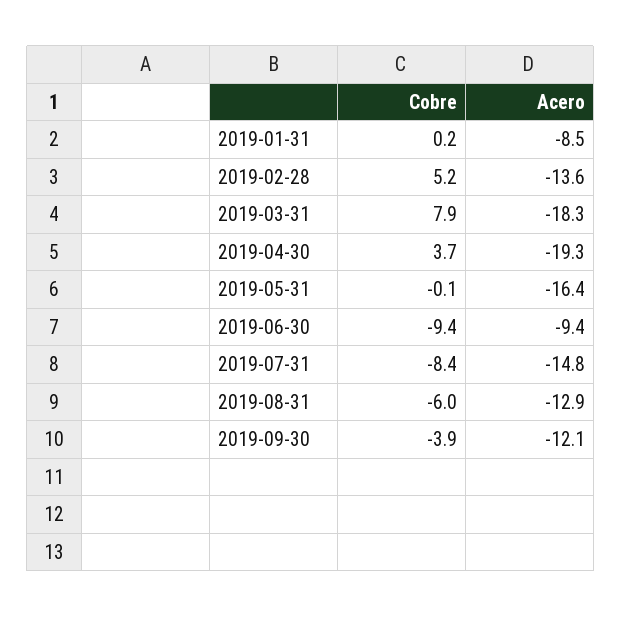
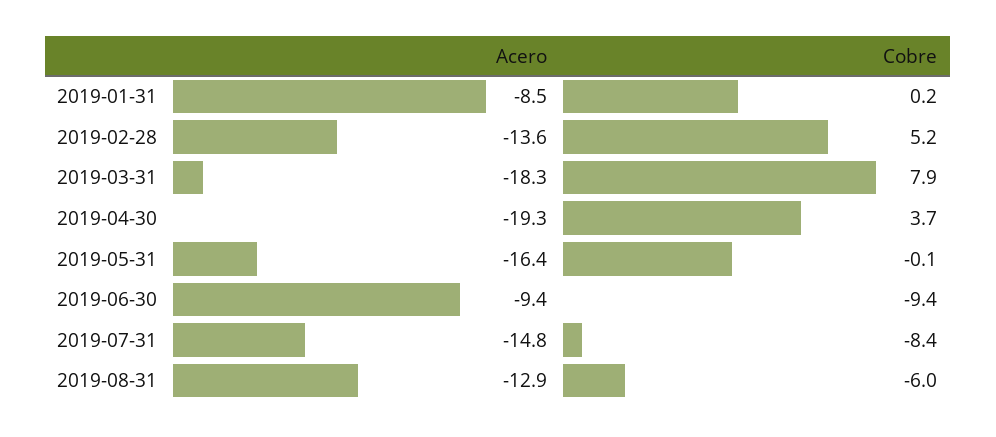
Cobre, 2019-09-30: -3.9 -> none
Acero, 2019-09-30: -12.1 -> none

